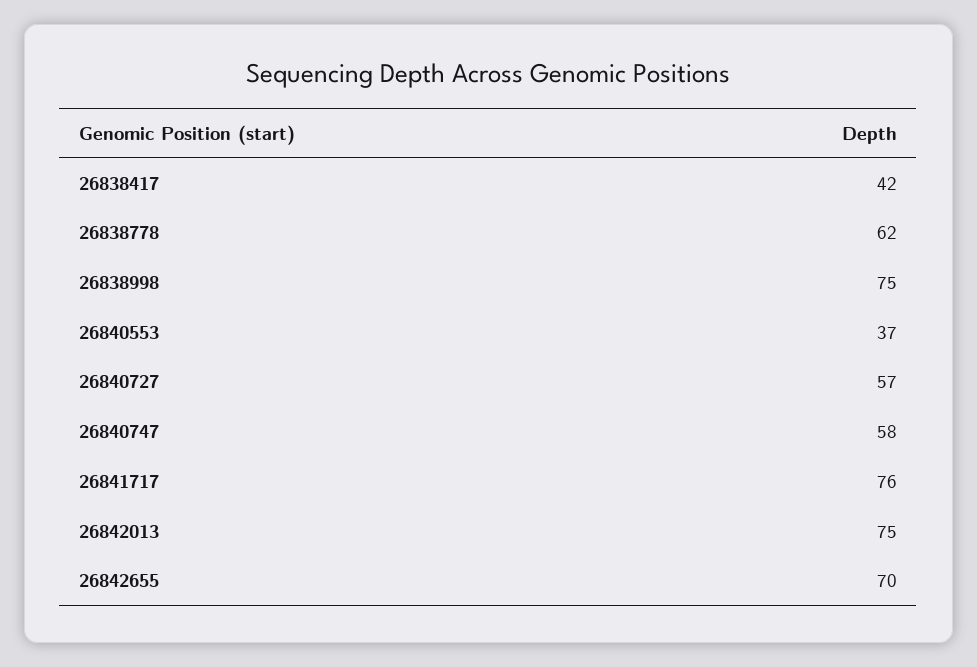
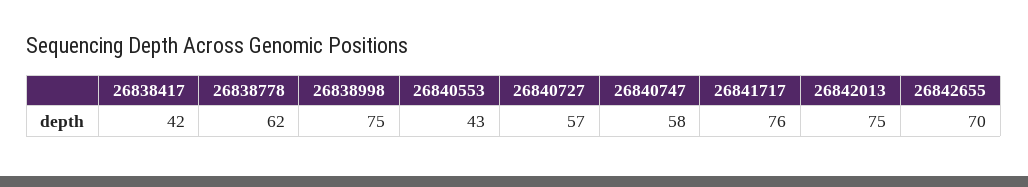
26840553: 37 -> 43

